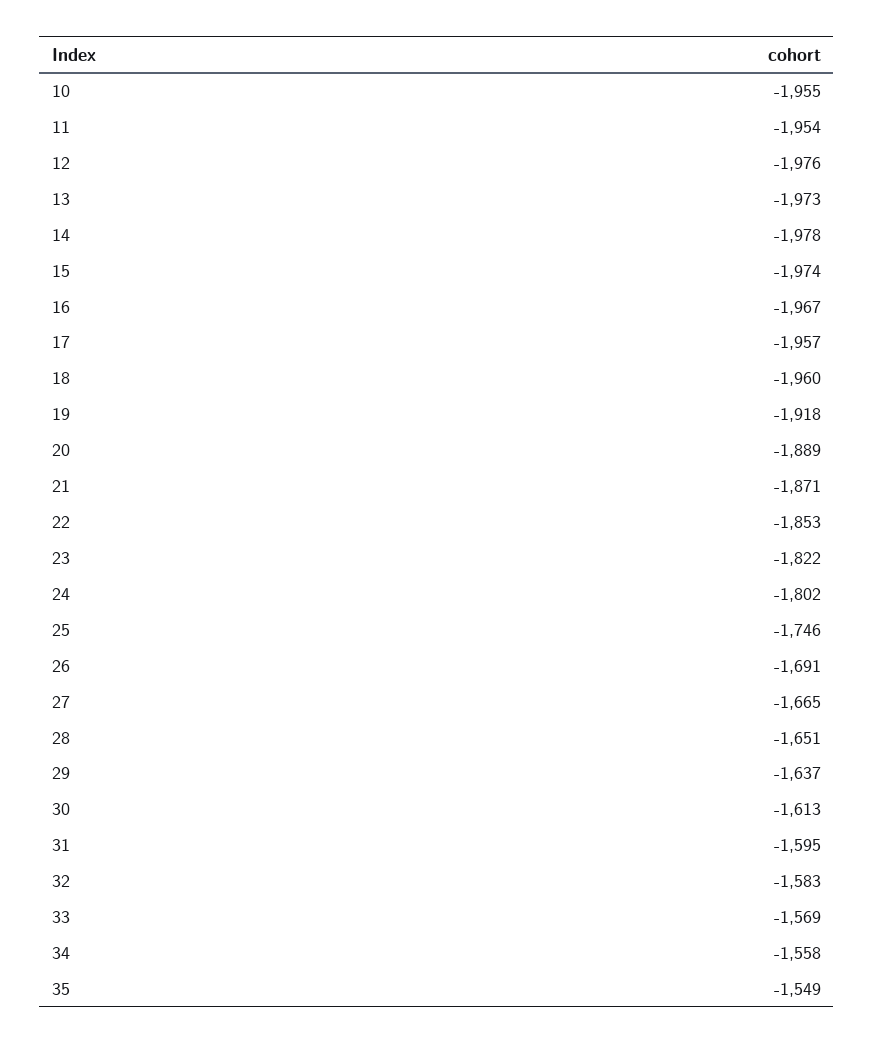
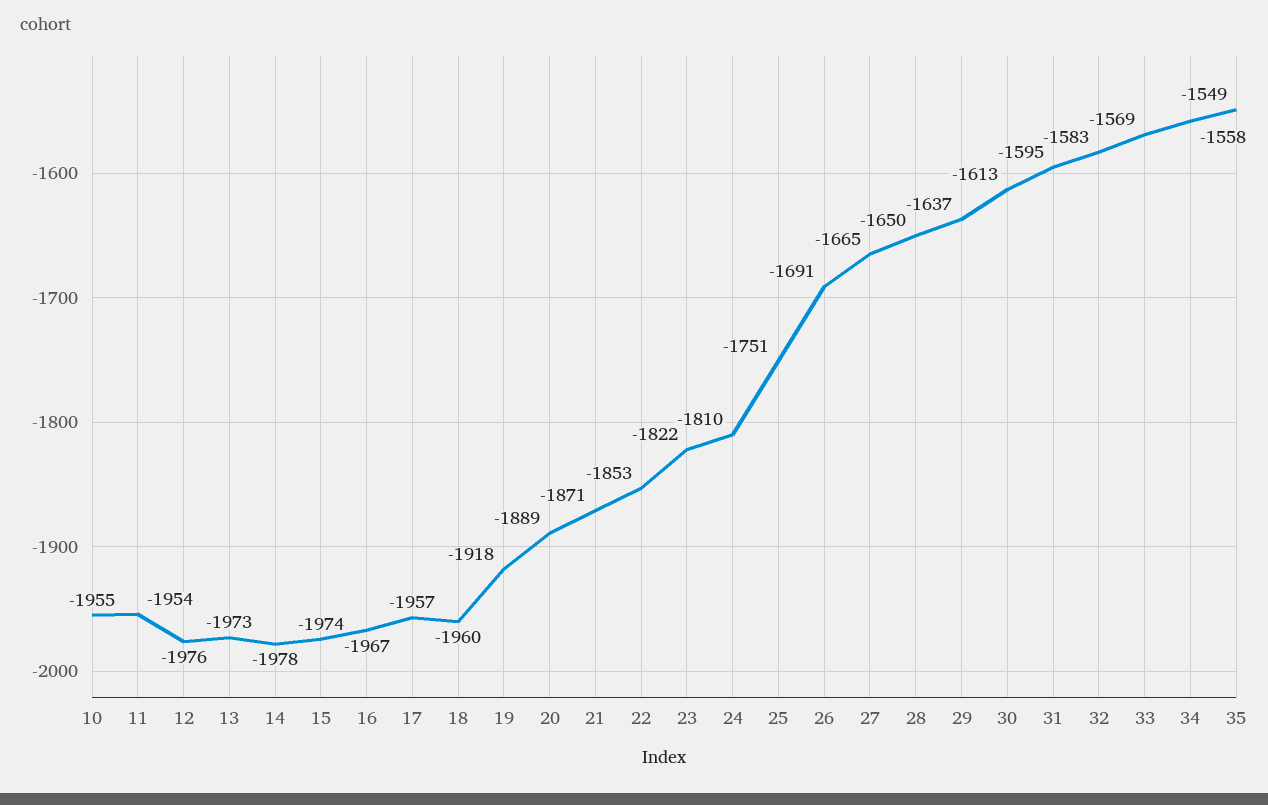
24: -1802 -> -1810
25: -1746 -> -1751
28: -1651 -> -1650

